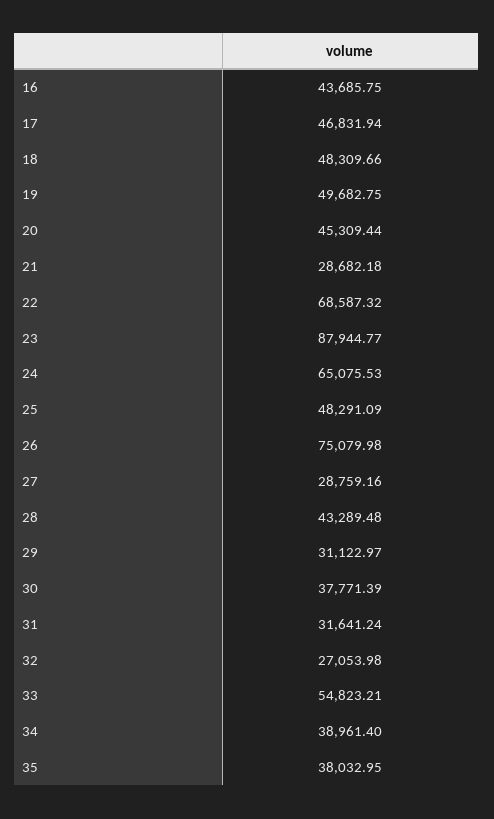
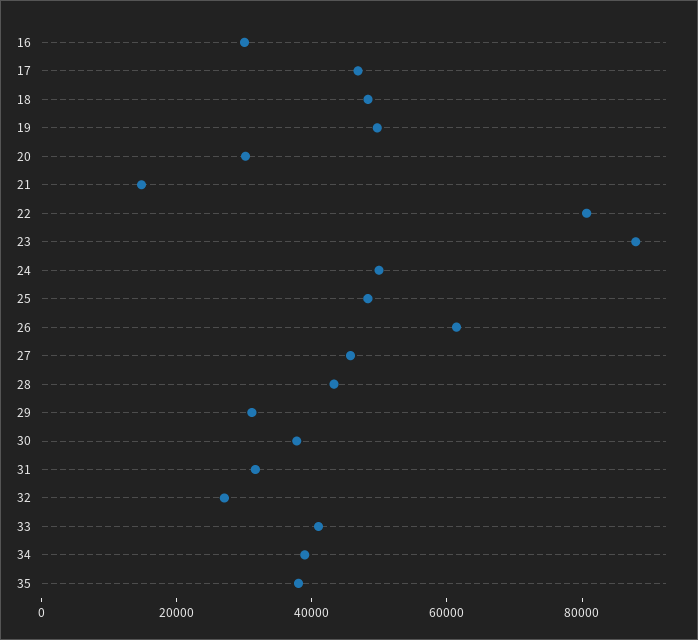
16: 43685.75 -> 30000
20: 45309.44 -> 30000
21: 28682.18 -> 15000
22: 68587.32 -> 80000
24: 65075.53 -> 50000
26: 75079.98 -> 60000
27: 28759.16 -> 45000
33: 54823.21 -> 40000

